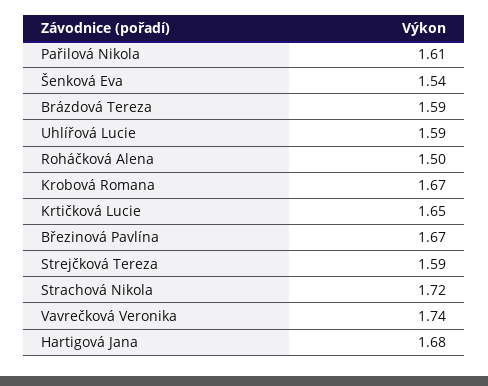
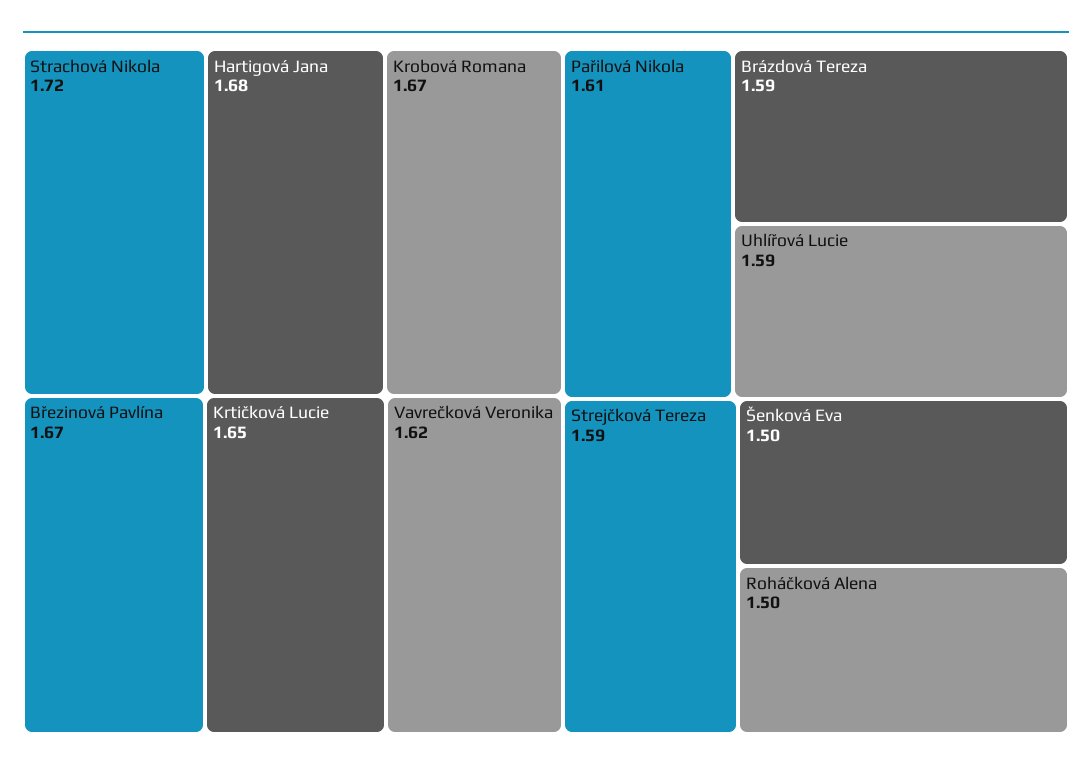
Šenková Eva: 1.54 -> 1.5
Vavrečková Veronika: 1.74 -> 1.62

